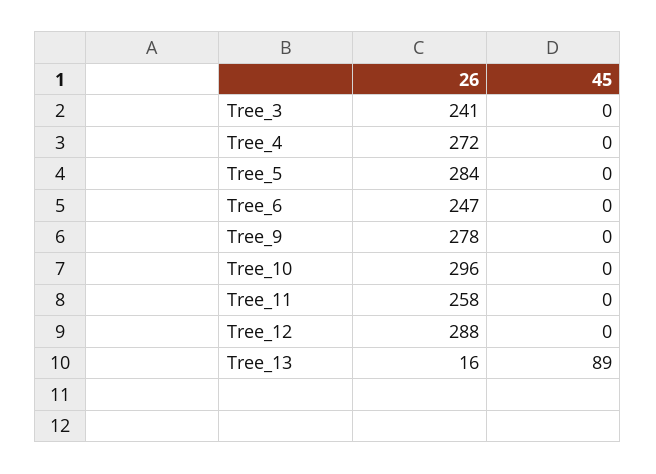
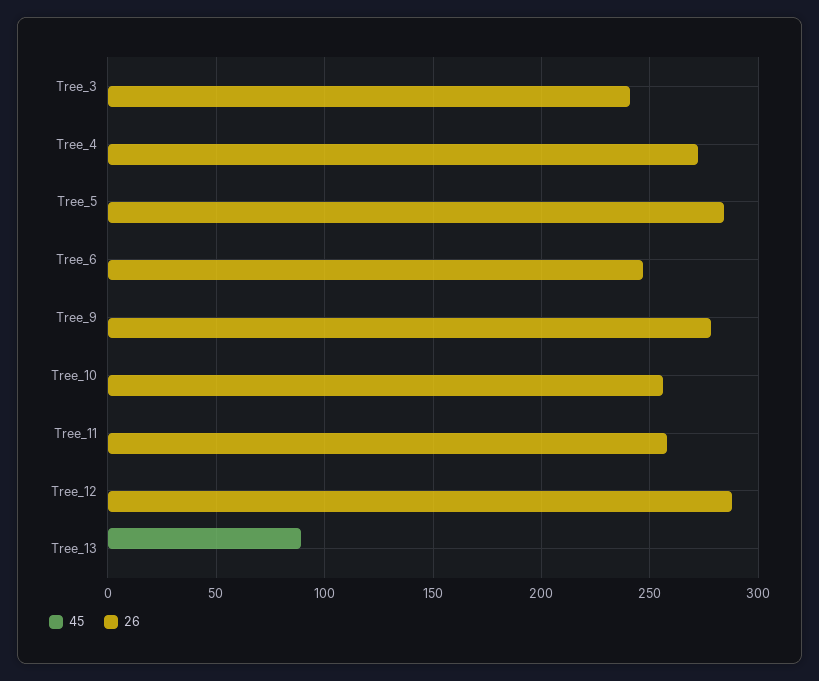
26, Tree_10: 296 -> 255
26, Tree_13: 16 -> 0

